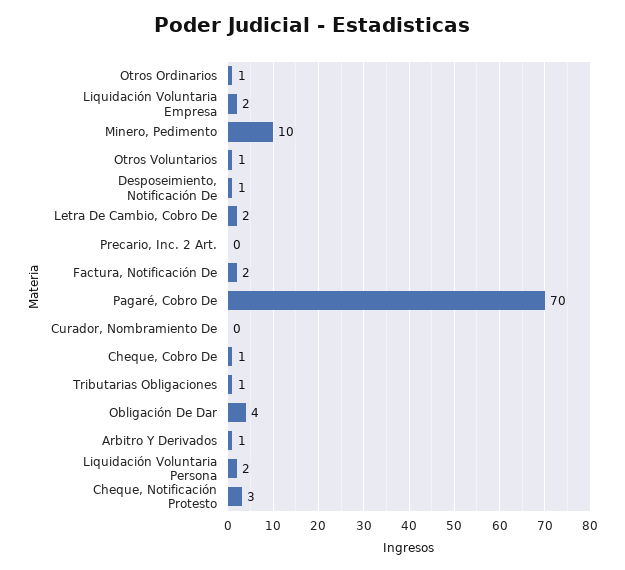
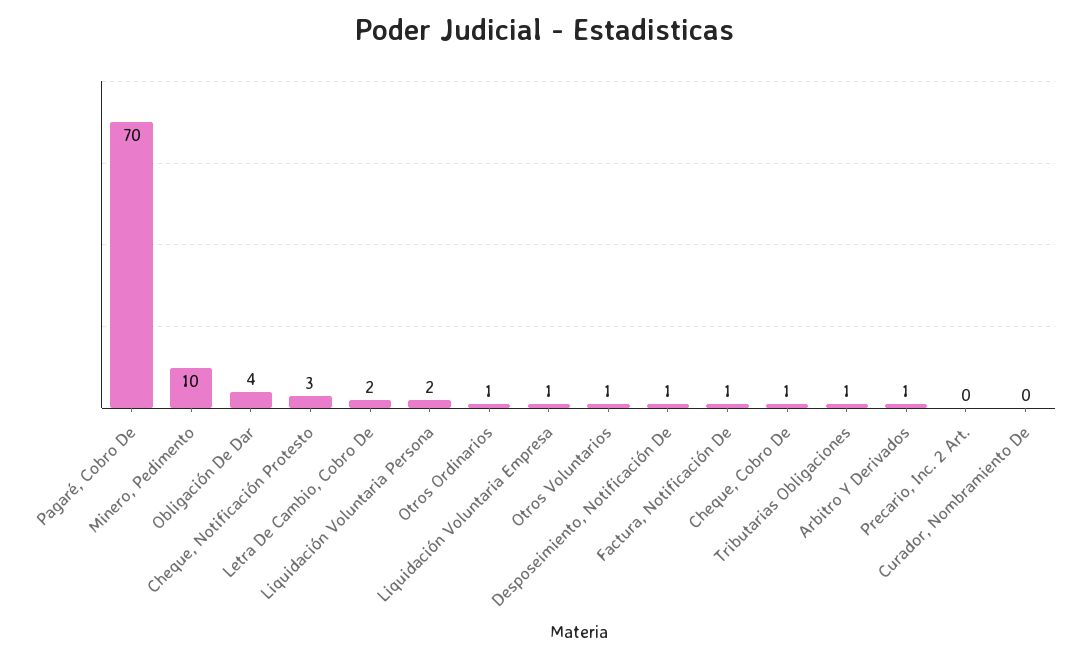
Liquidación Voluntaria Empresa: 2 -> 1
Factura, Notificación De: 2 -> 1

